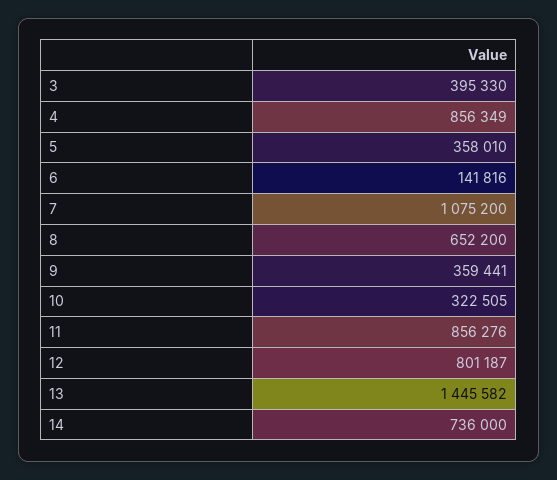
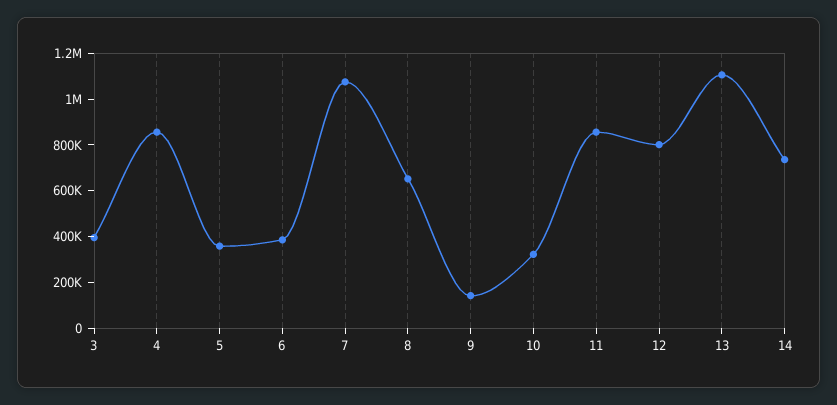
6: 141816 -> 400000
9: 359441 -> 150000
13: 1445582 -> 1100000

